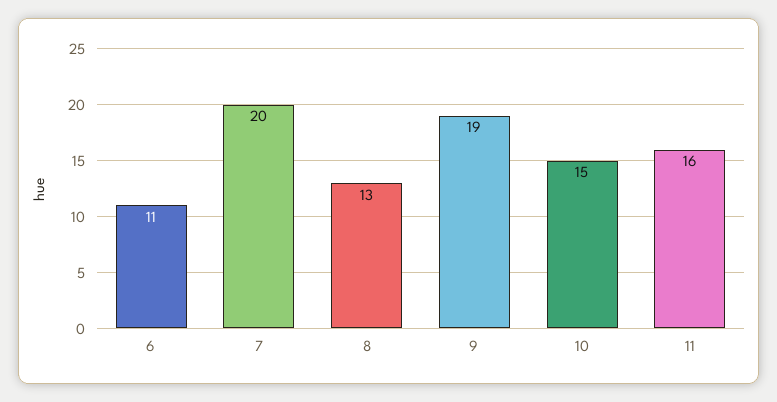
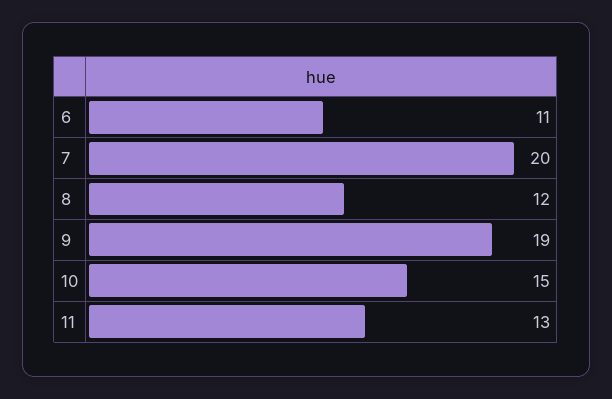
8: 13 -> 12
11: 16 -> 13

